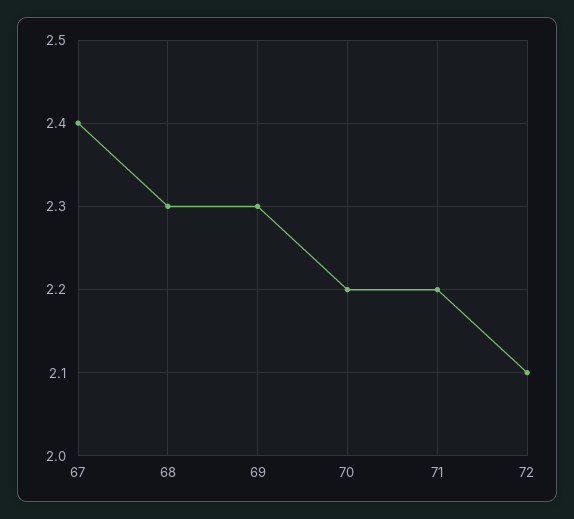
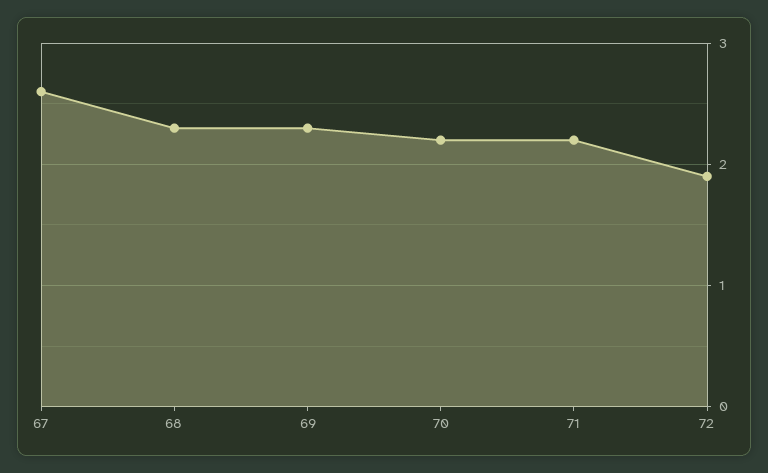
67: 2.4 -> 2.6
72: 2.1 -> 1.9

